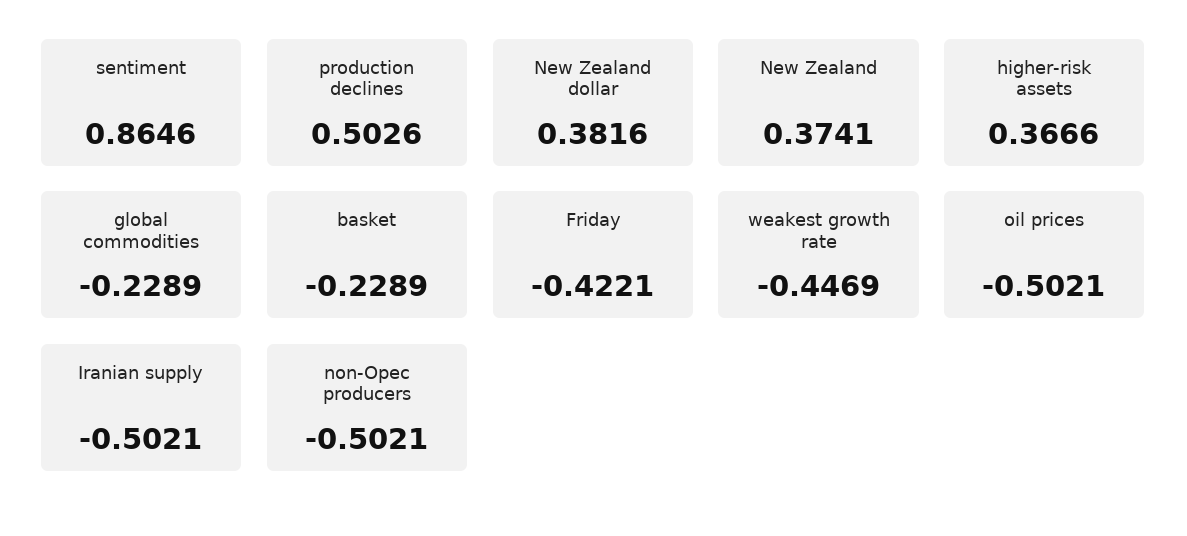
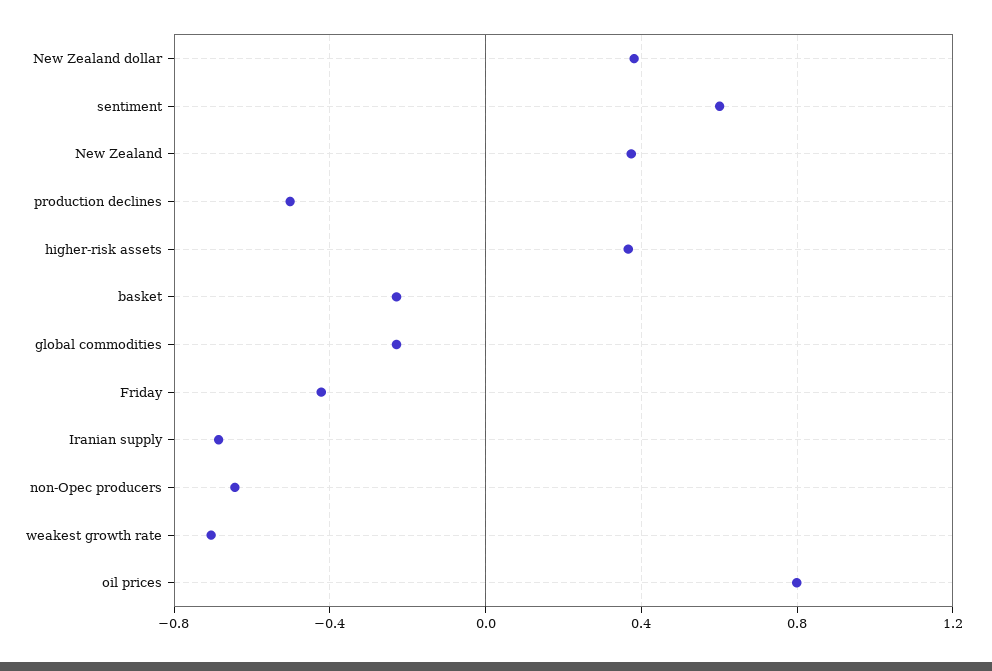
sentiment: 0.8646 -> 0.6
production declines: 0.5026 -> -0.5
weakest growth rate: -0.4469 -> -0.7
oil prices: -0.5021 -> 0.8
Iranian supply: -0.5021 -> -0.7
non-Opec producers: -0.5021 -> -0.65

